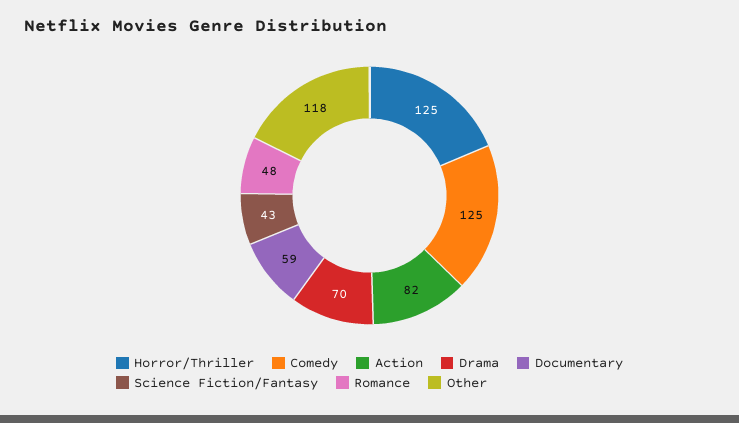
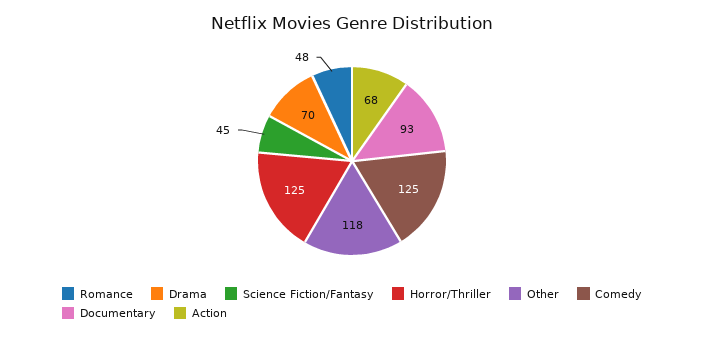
Action: 82 -> 68
Documentary: 59 -> 93
Science Fiction/Fantasy: 43 -> 45

